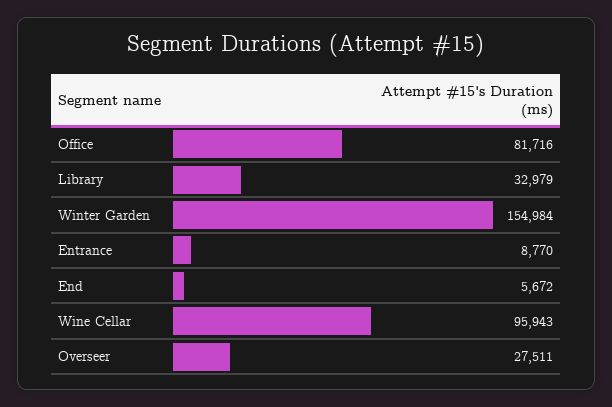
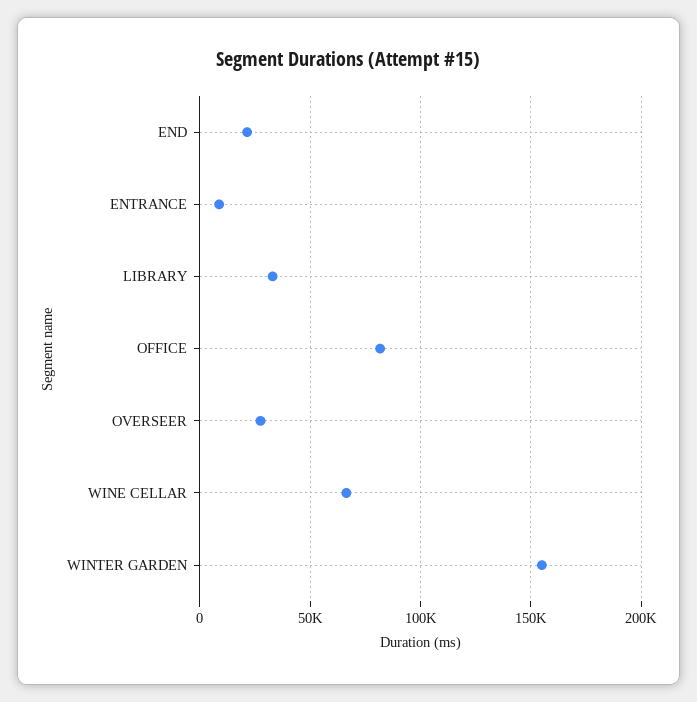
End: 5672 -> 20000
Wine Cellar: 95943 -> 65000

